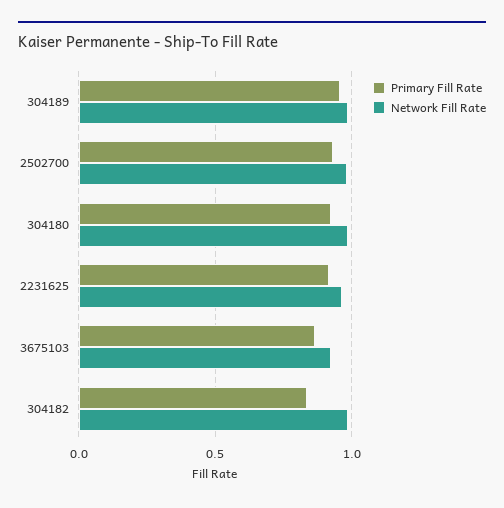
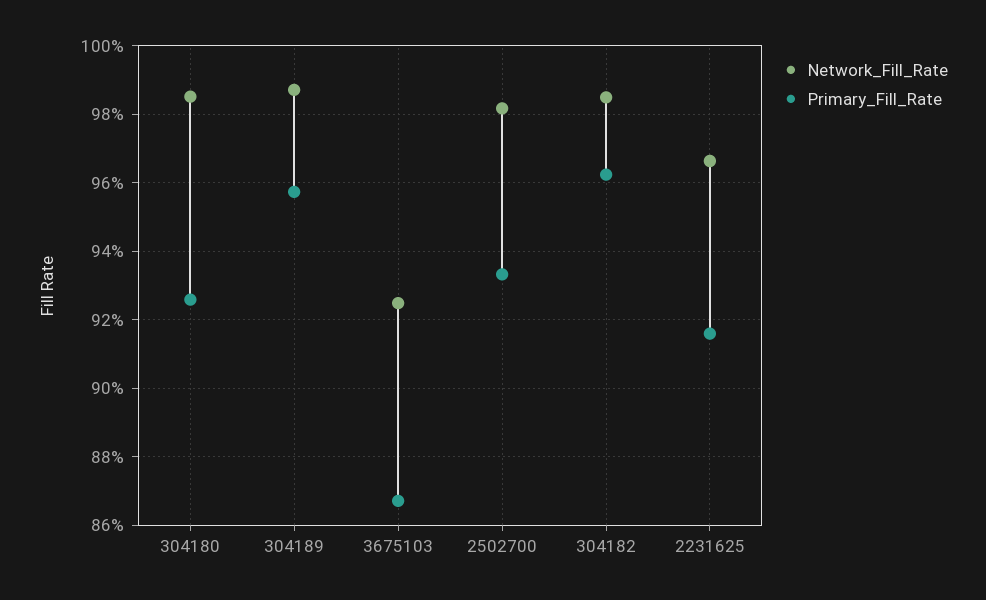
Primary Fill Rate, 304182: 0.85 -> 0.962

